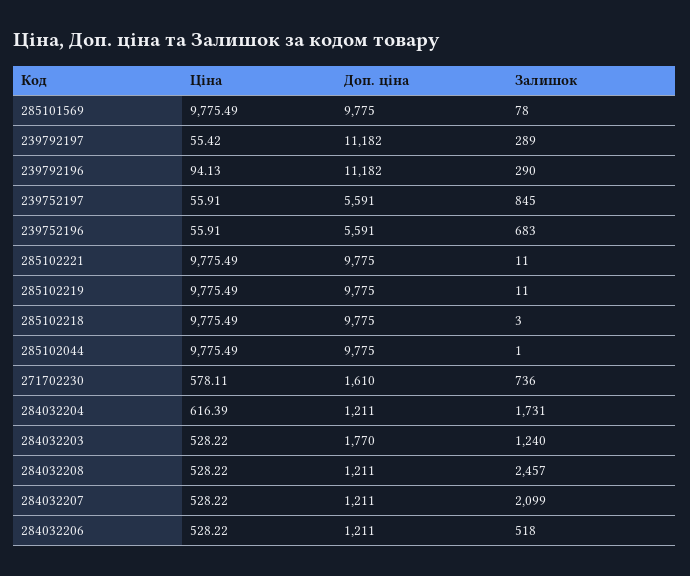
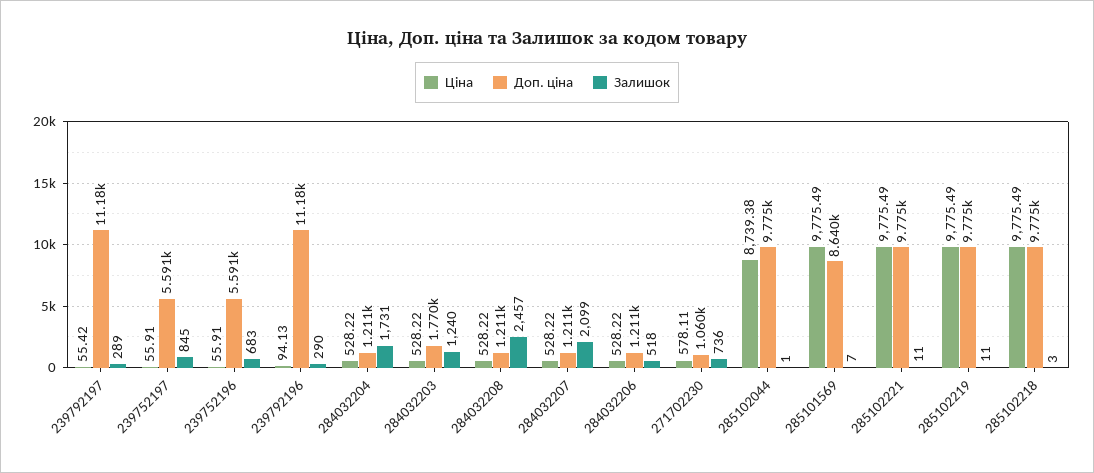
Доп. ціна, 285101569: 9775 -> 8640
Залишок, 285101569: 78 -> 7
Ціна, 285102044: 9775.49 -> 8739.38
Доп. ціна, 271702230: 1610 -> 1060
Ціна, 284032204: 616.39 -> 528.22

